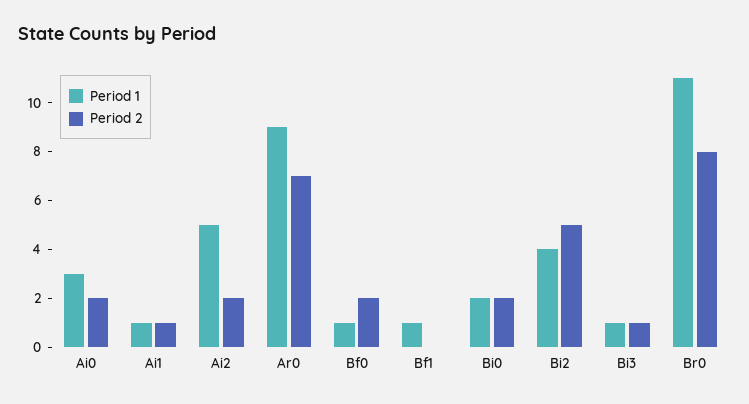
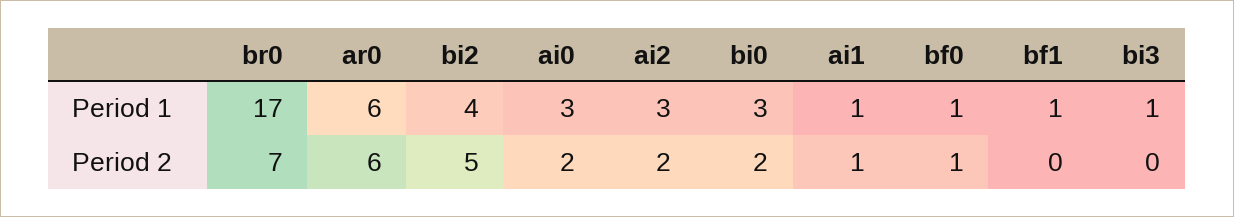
Period 1, Ai2: 5 -> 3
Period 1, Ar0: 9 -> 6
Period 2, Ar0: 7 -> 6
Period 2, Bf0: 2 -> 1
Period 1, Bi0: 2 -> 3
Period 2, Bi3: 1 -> 0
Period 1, Br0: 11 -> 17
Period 2, Br0: 8 -> 7

